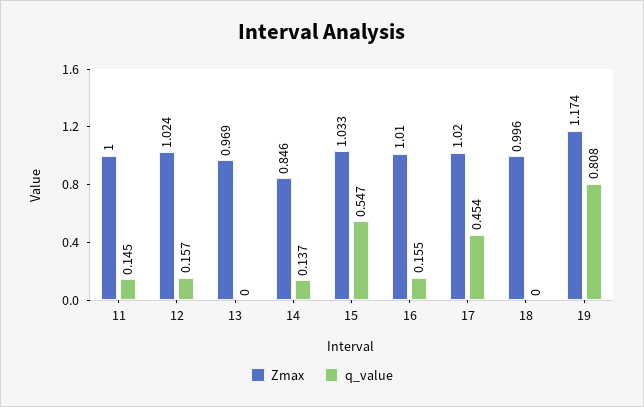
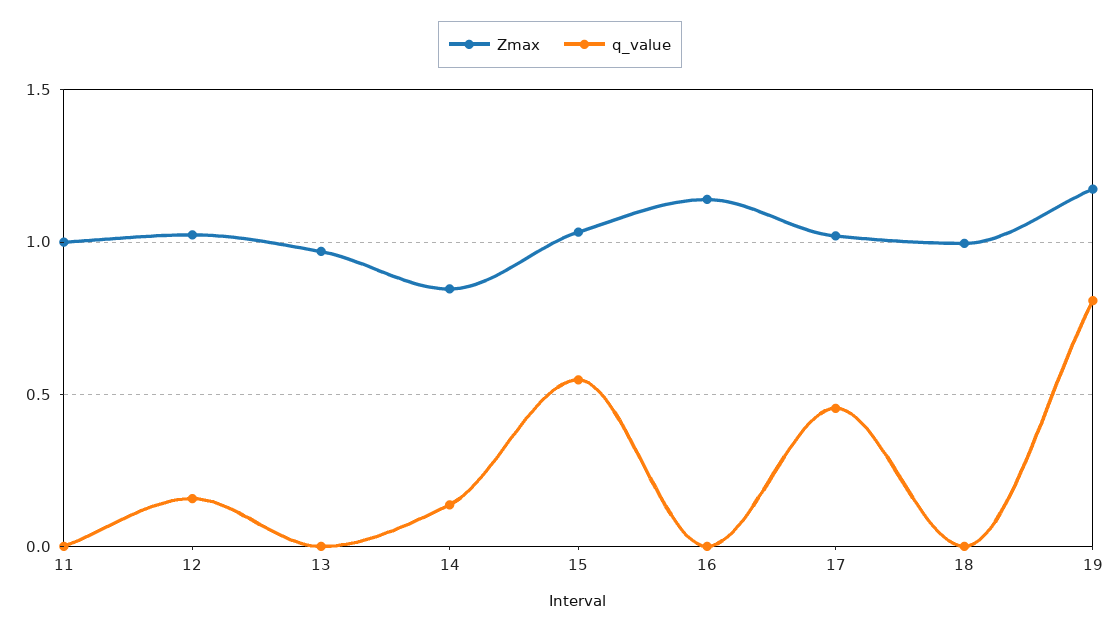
q_value, 11: 0.145 -> 0
Zmax, 16: 1.01 -> 1.15
q_value, 16: 0.155 -> 0

